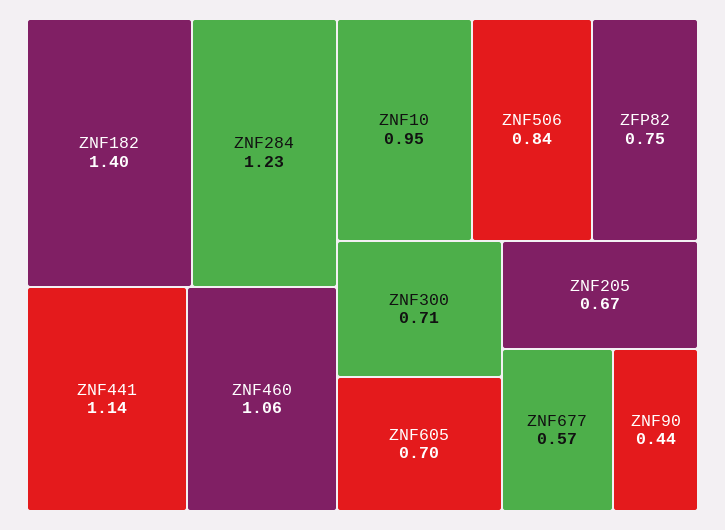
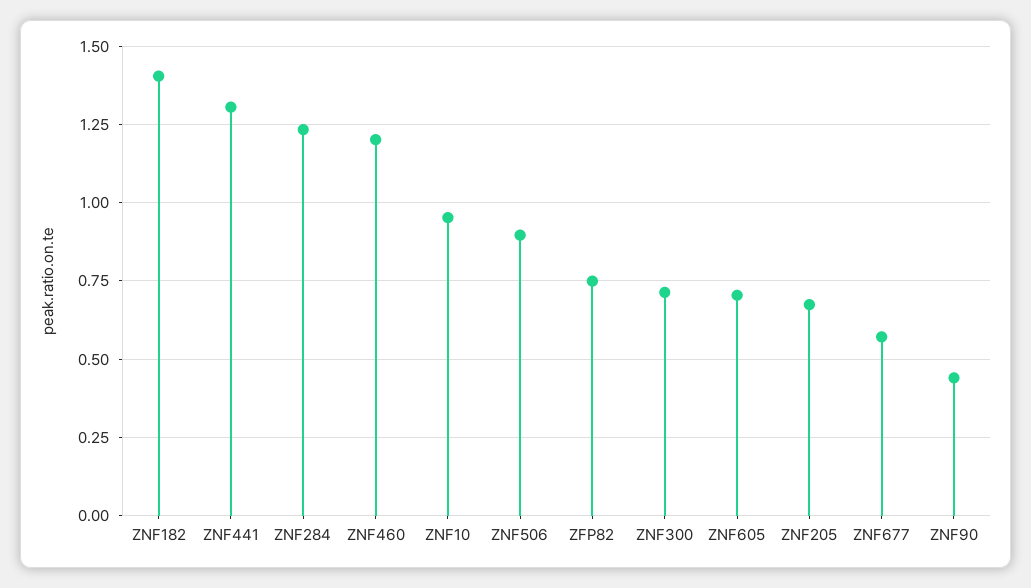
ZNF441: 1.14 -> 1.3
ZNF460: 1.06 -> 1.2
ZNF506: 0.84 -> 0.9

